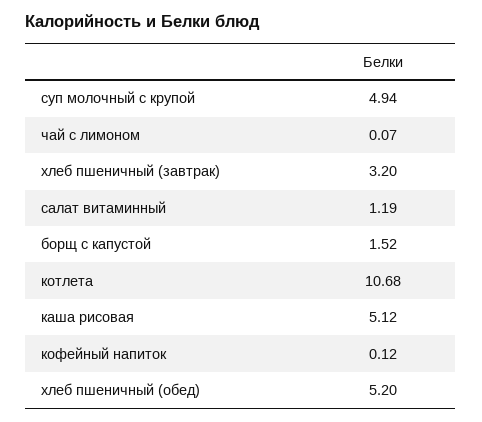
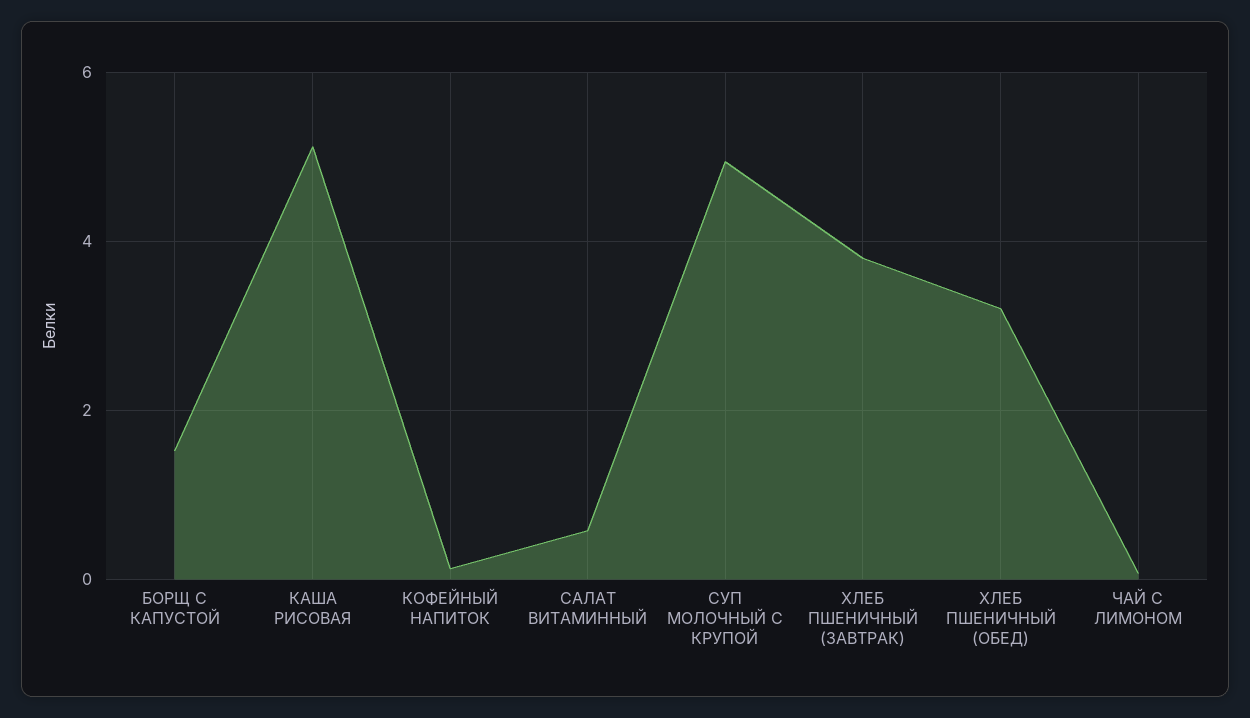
хлеб пшеничный (завтрак): 3.2 -> 3.8
салат витаминный: 1.19 -> 0.6
котлета: 10.68 -> none
хлеб пшеничный (обед): 5.2 -> 3.2

